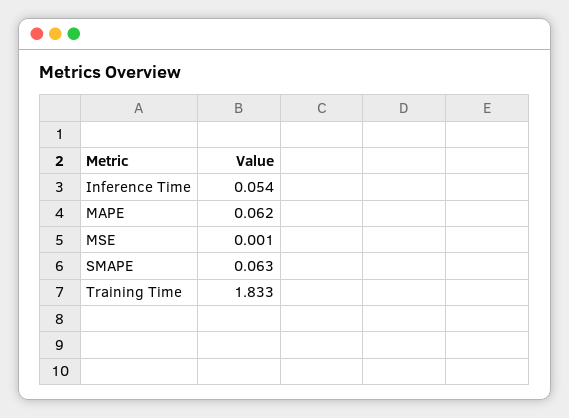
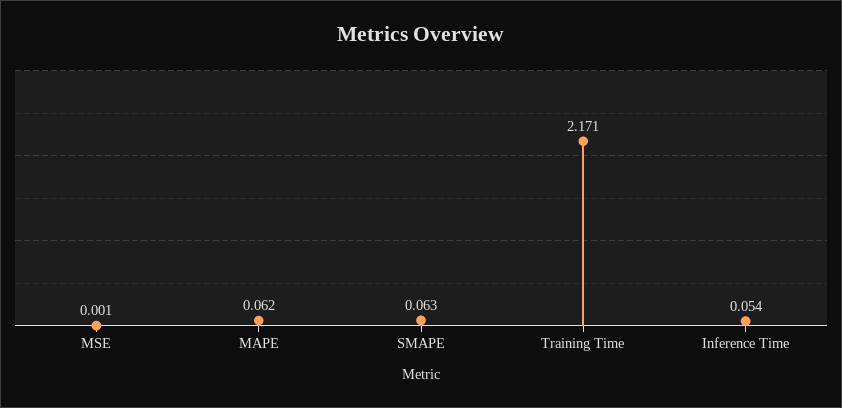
Training Time: 1.833 -> 2.171

